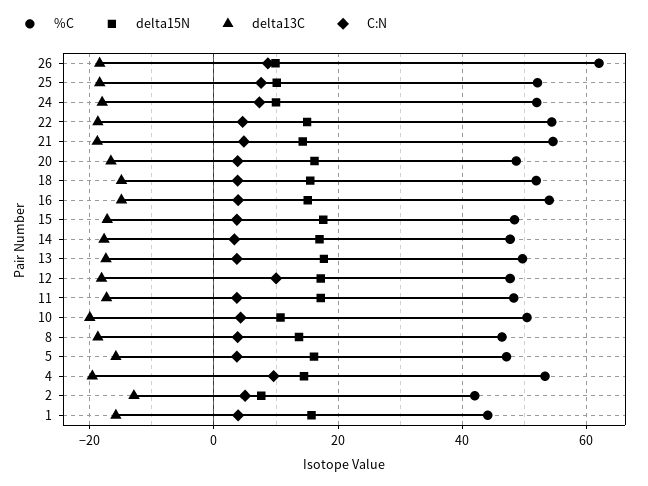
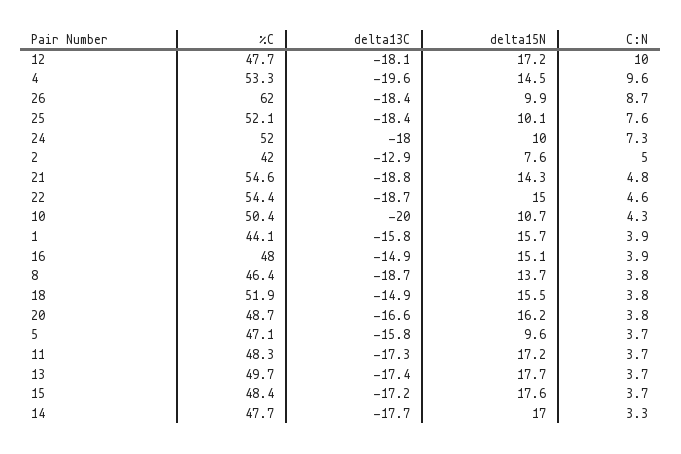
%C, 16: 54 -> 48
delta15N, 5: 16 -> 9.6

